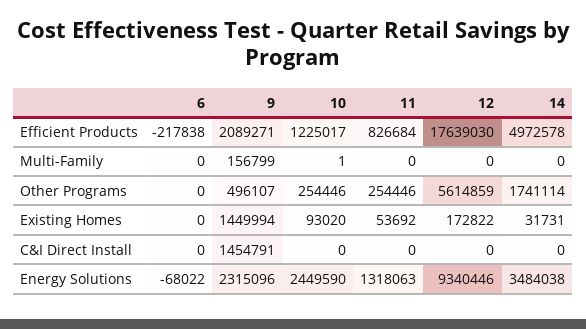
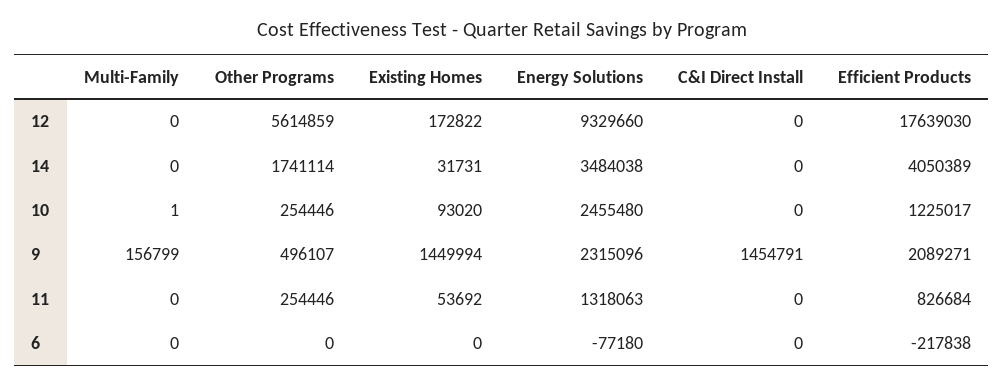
14, Efficient Products: 4972578 -> 4050389
6, Energy Solutions: -68022 -> -77180
10, Energy Solutions: 2449590 -> 2455480
12, Energy Solutions: 9340446 -> 9329660

